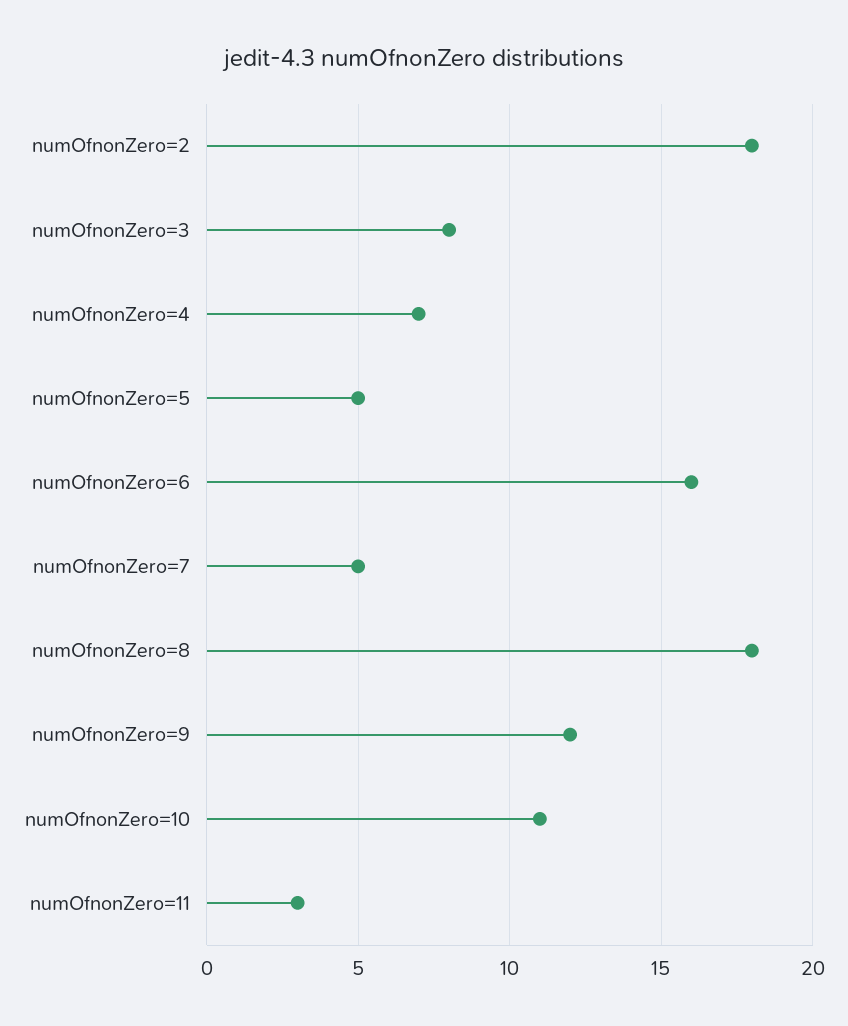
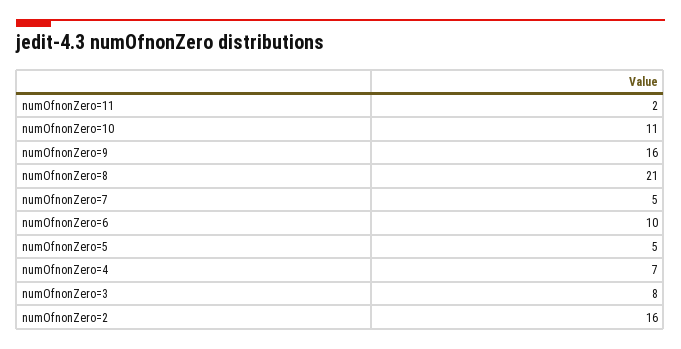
numOfnonZero=2: 18 -> 16
numOfnonZero=6: 16 -> 10
numOfnonZero=8: 18 -> 21
numOfnonZero=9: 12 -> 16
numOfnonZero=11: 3 -> 2

